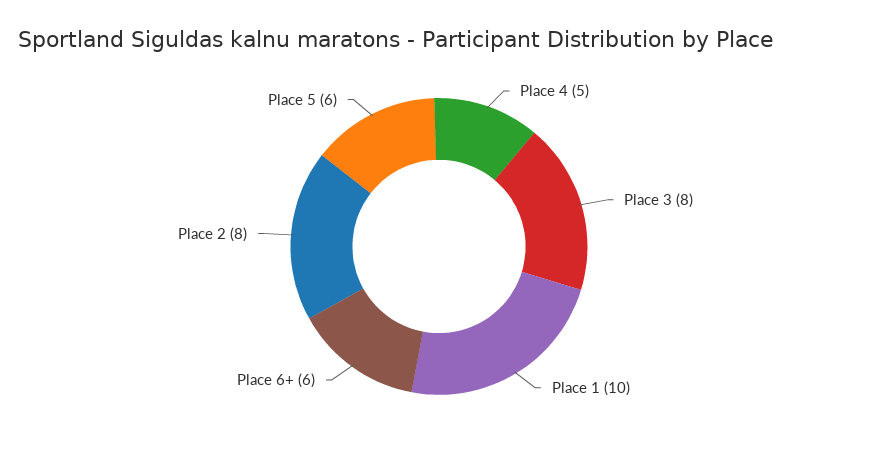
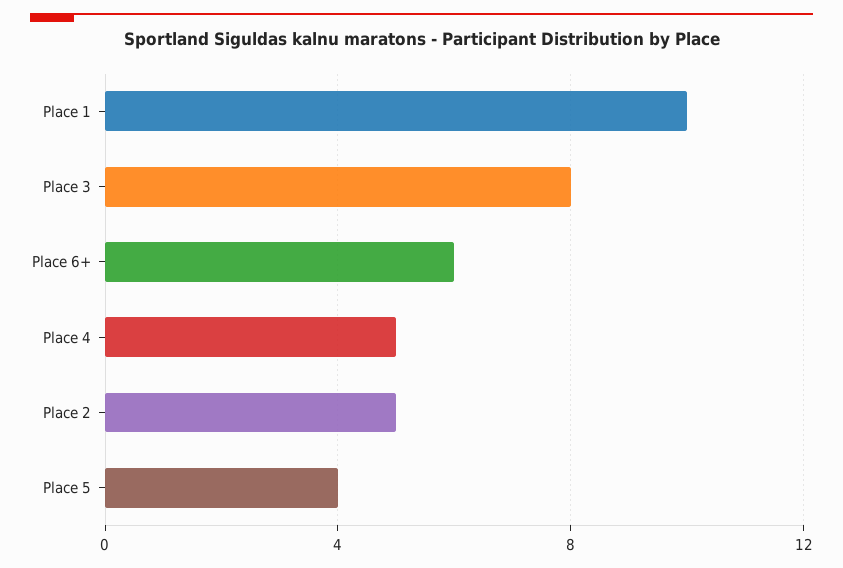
Place 2: 8 -> 5
Place 5: 6 -> 4

